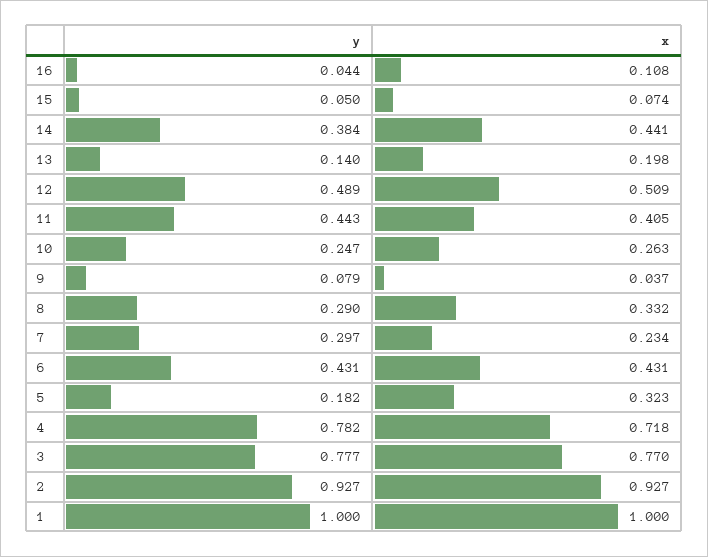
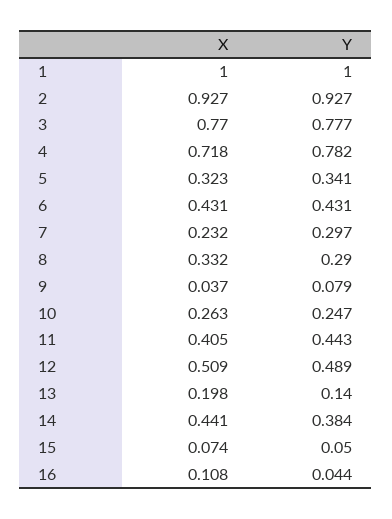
x, 7: 0.234 -> 0.232
y, 5: 0.182 -> 0.341

